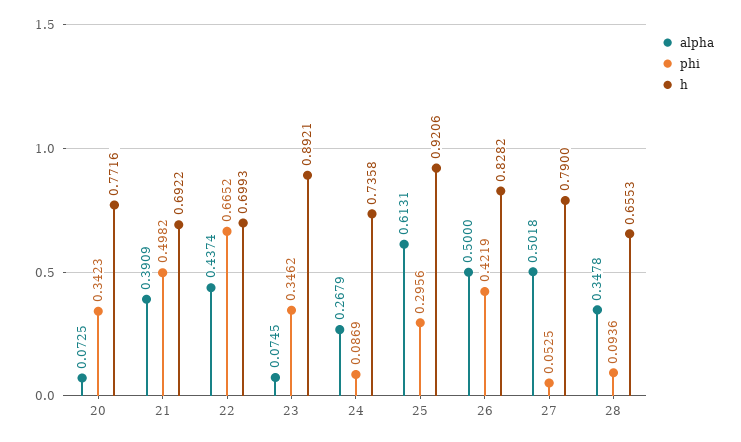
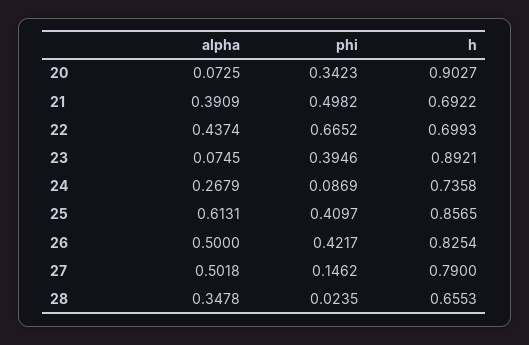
h, 20: 0.7716 -> 0.9027
phi, 23: 0.3462 -> 0.3946
phi, 25: 0.2956 -> 0.4097
h, 25: 0.9206 -> 0.8565
phi, 26: 0.4219 -> 0.4217
h, 26: 0.8282 -> 0.8254
phi, 27: 0.0525 -> 0.1462
phi, 28: 0.0936 -> 0.0235

